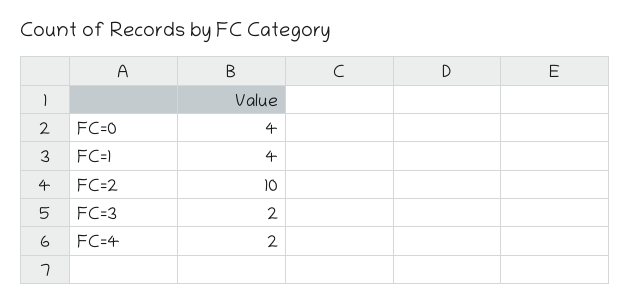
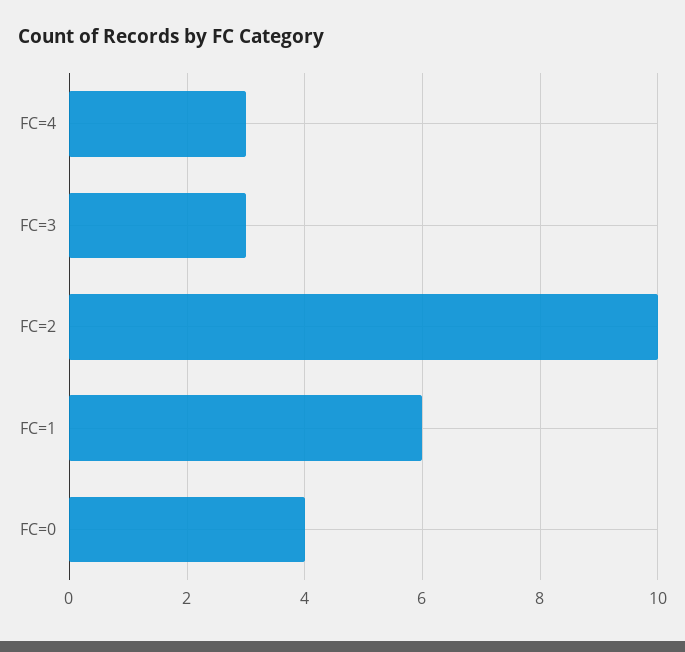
FC=1: 4 -> 6
FC=3: 2 -> 3
FC=4: 2 -> 3

